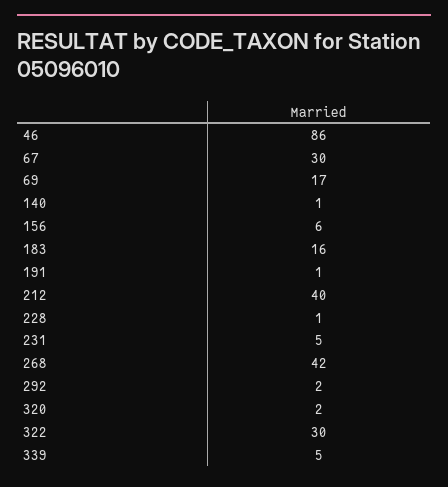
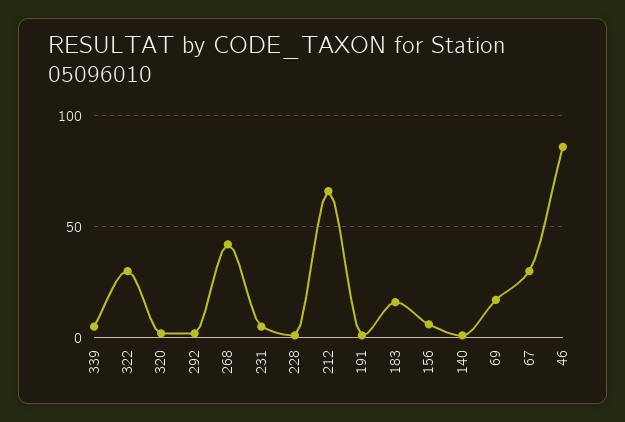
212: 40 -> 65

